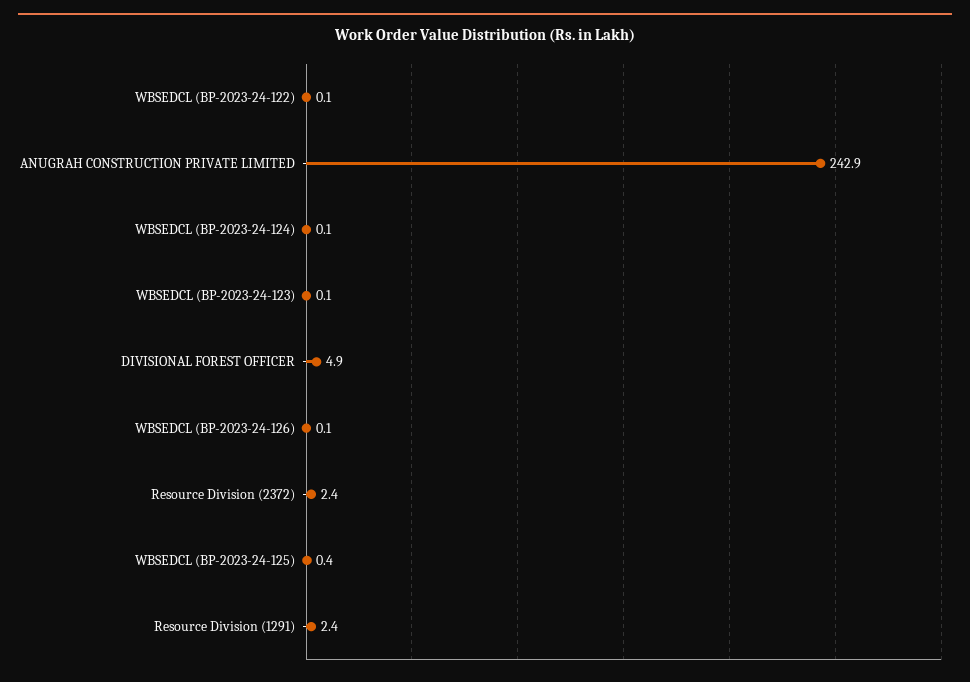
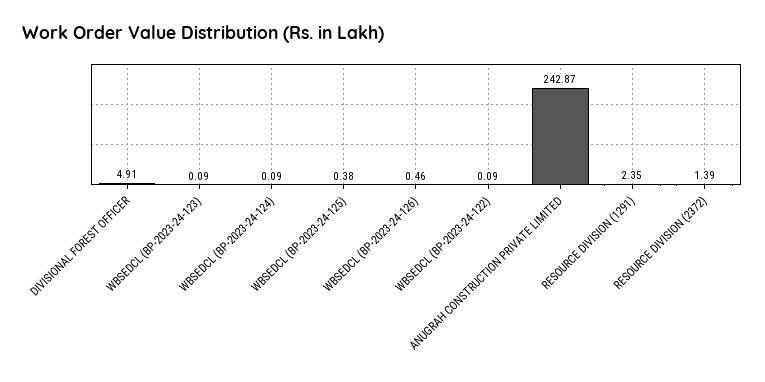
WBSEDCL (BP-2023-24-126): 0.1 -> 0.46
Resource Division (2372): 2.4 -> 1.39

